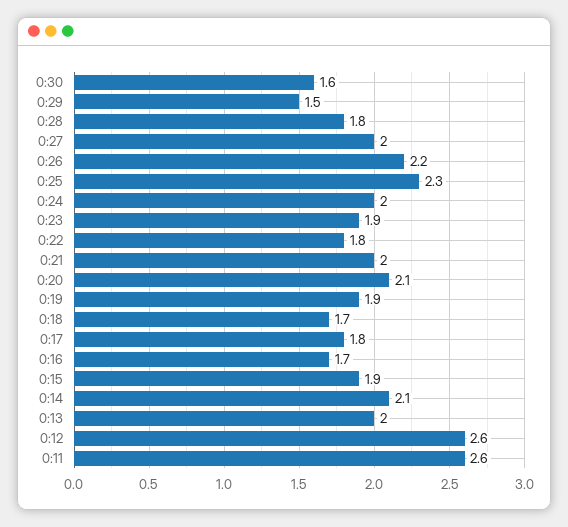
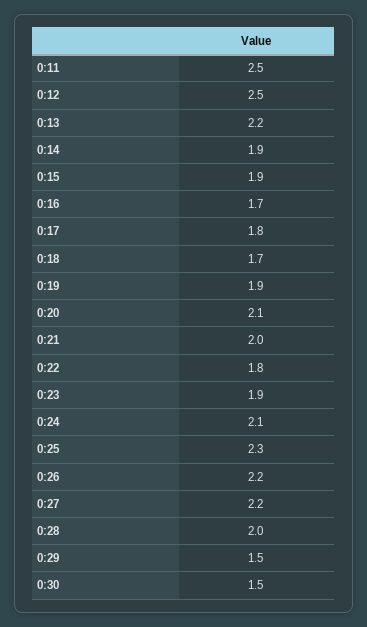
0:30: 1.6 -> 1.5
0:28: 1.8 -> 2
0:27: 2 -> 2.2
0:24: 2 -> 2.1
0:14: 2.1 -> 1.9
0:13: 2 -> 2.2
0:12: 2.6 -> 2.5
0:11: 2.6 -> 2.5

